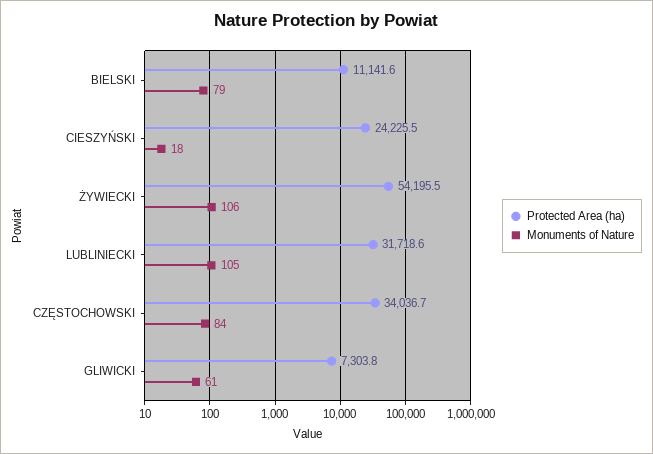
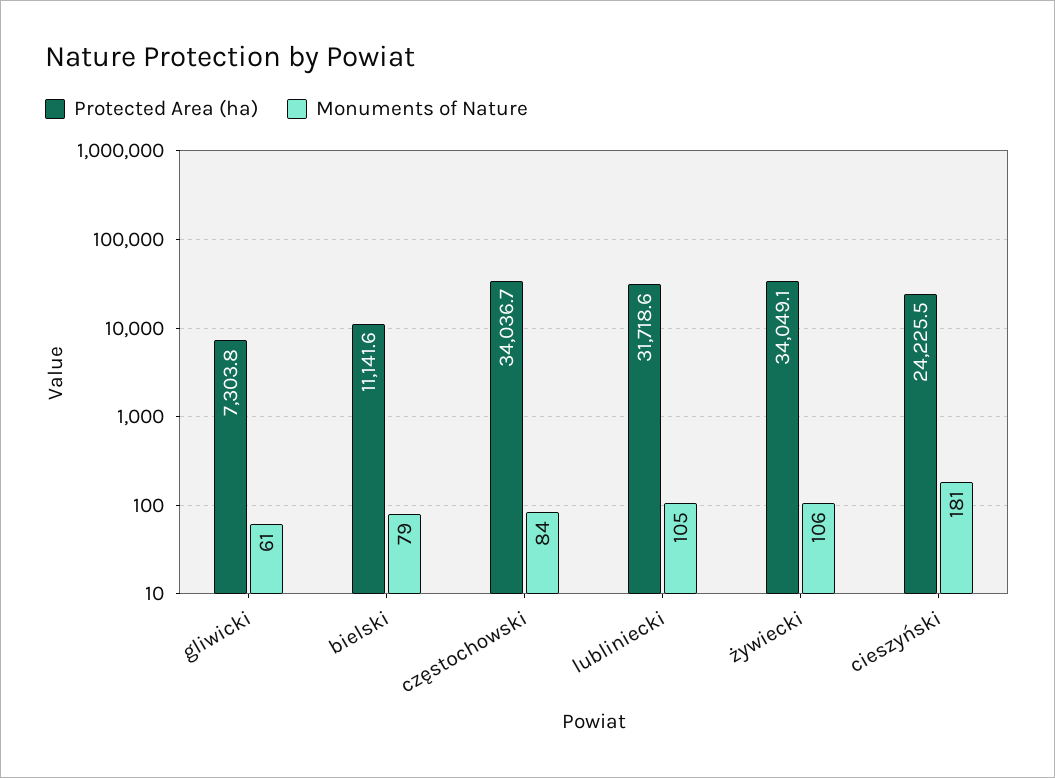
Monuments of Nature, CIESZYŃSKI: 18 -> 181
Protected Area (ha), ŻYWIECKI: 54195.5 -> 34049.1

